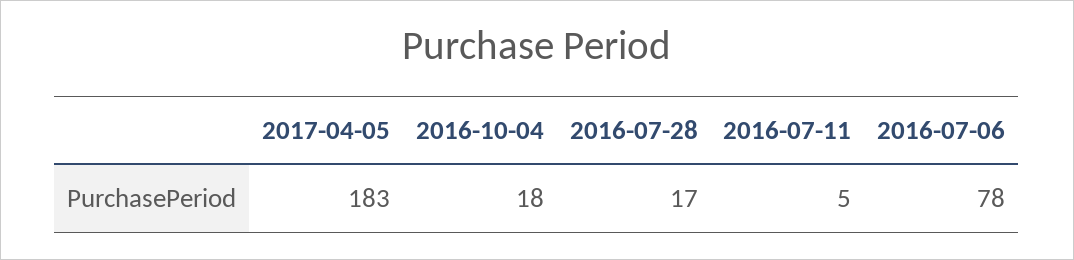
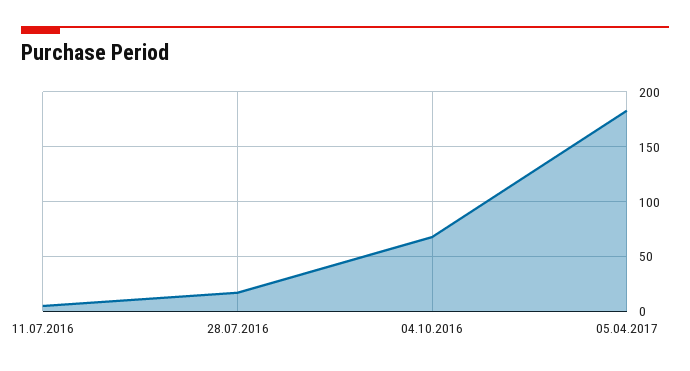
2016-10-04: 18 -> 70
2016-07-06: 78 -> none

